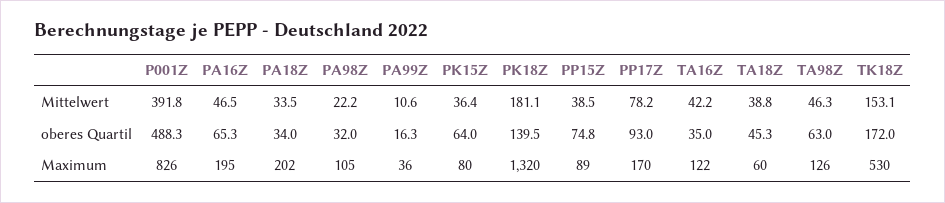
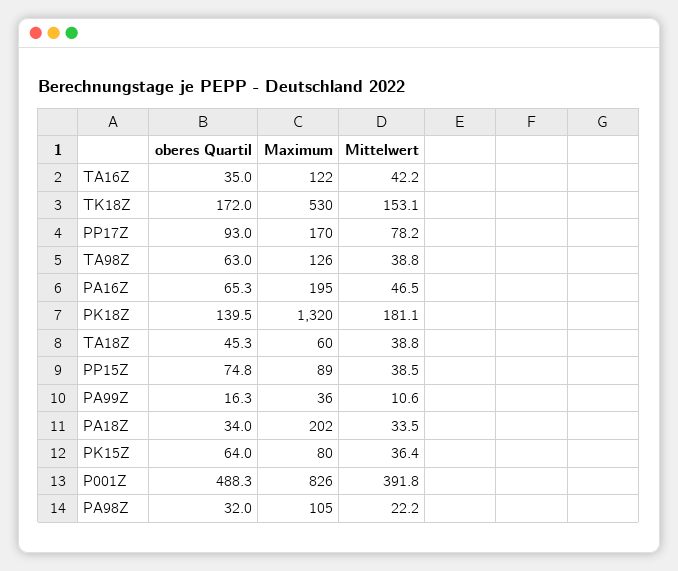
TA98Z, Mittelwert: 46.3 -> 38.8

